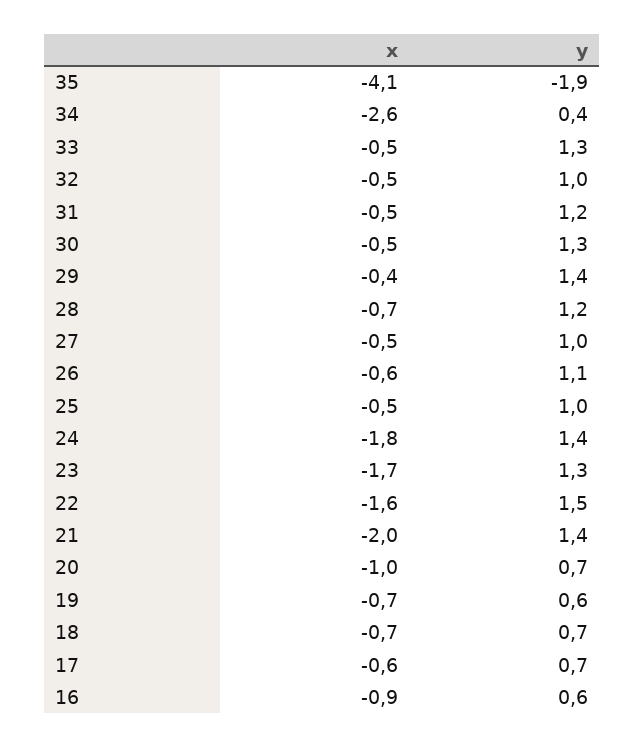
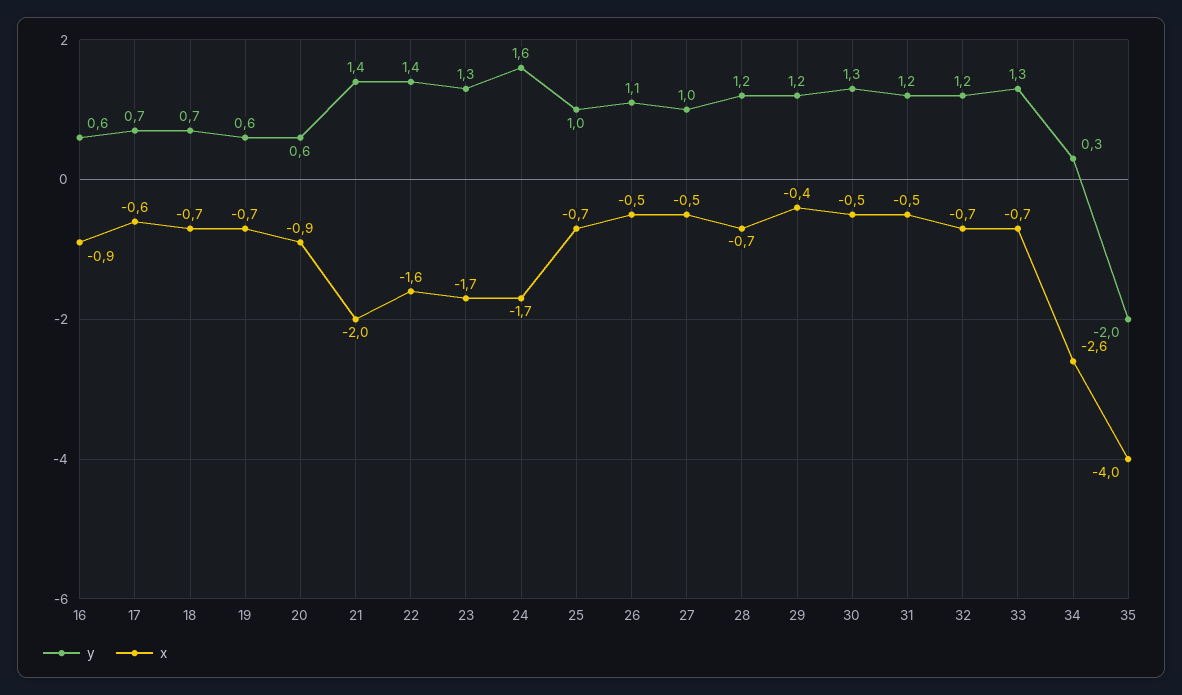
x, 35: -4.1 -> -4
y, 35: -1.9 -> -2
y, 34: 0.4 -> 0.3
x, 33: -0.5 -> -0.7
x, 32: -0.5 -> -0.7
y, 32: 1 -> 1.2
y, 29: 1.4 -> 1.2
x, 26: -0.6 -> -0.5
x, 25: -0.5 -> -0.7
x, 24: -1.8 -> -1.7
y, 24: 1.4 -> 1.6
y, 22: 1.5 -> 1.4
x, 20: -1 -> -0.9
y, 20: 0.7 -> 0.6

